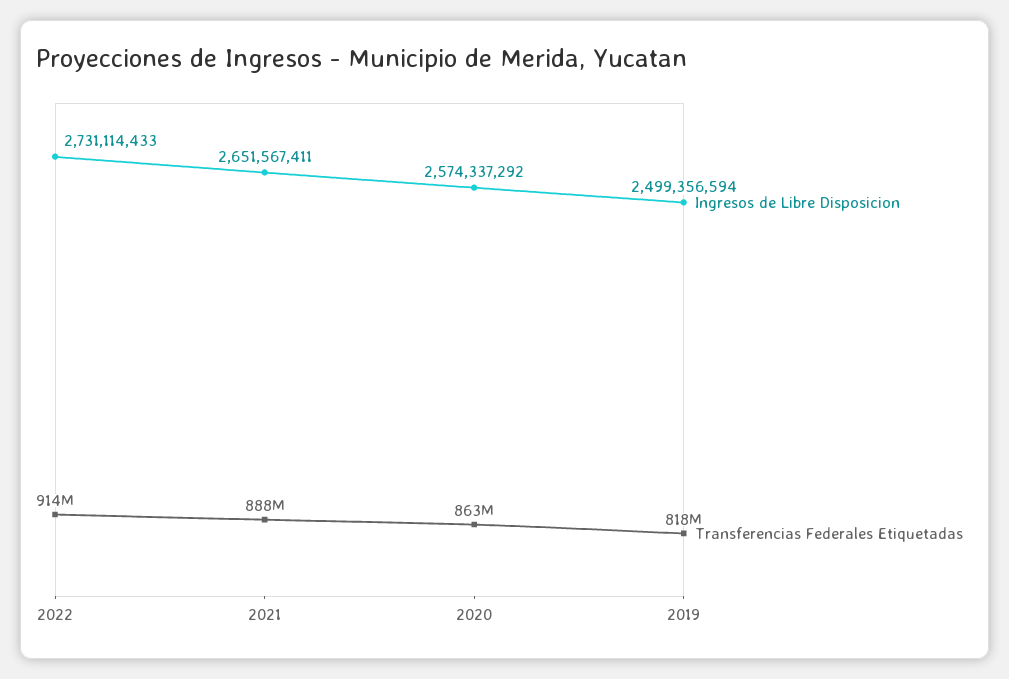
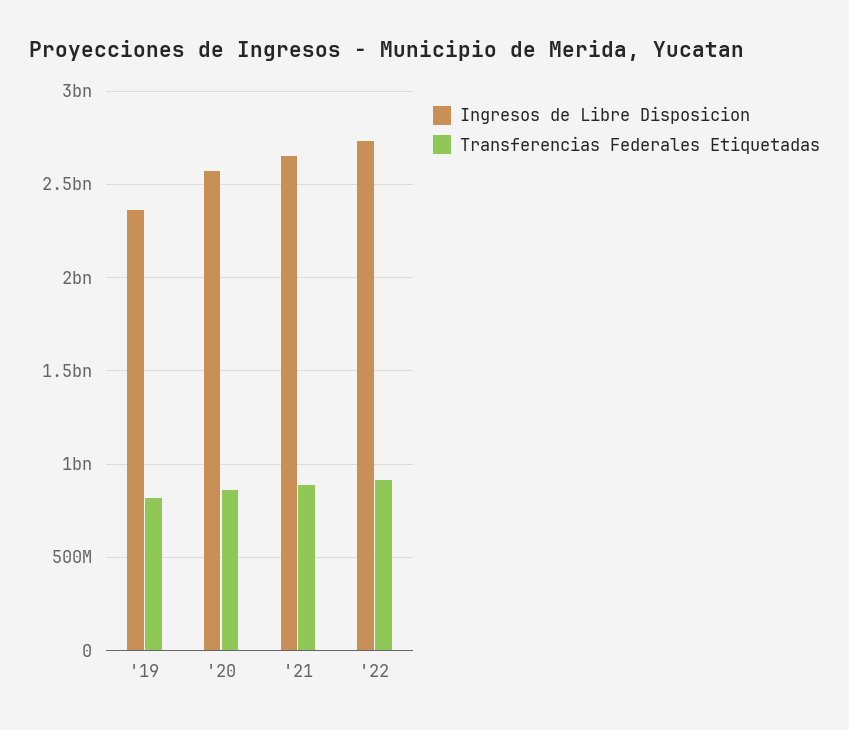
Ingresos de Libre Disposicion, 2019: 2499356594 -> 2350000000

